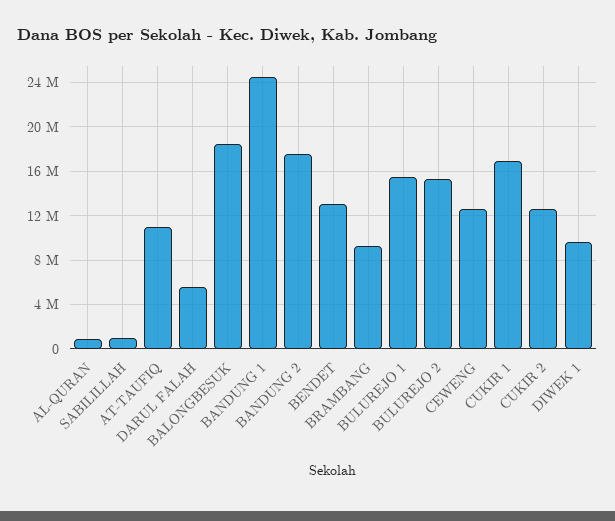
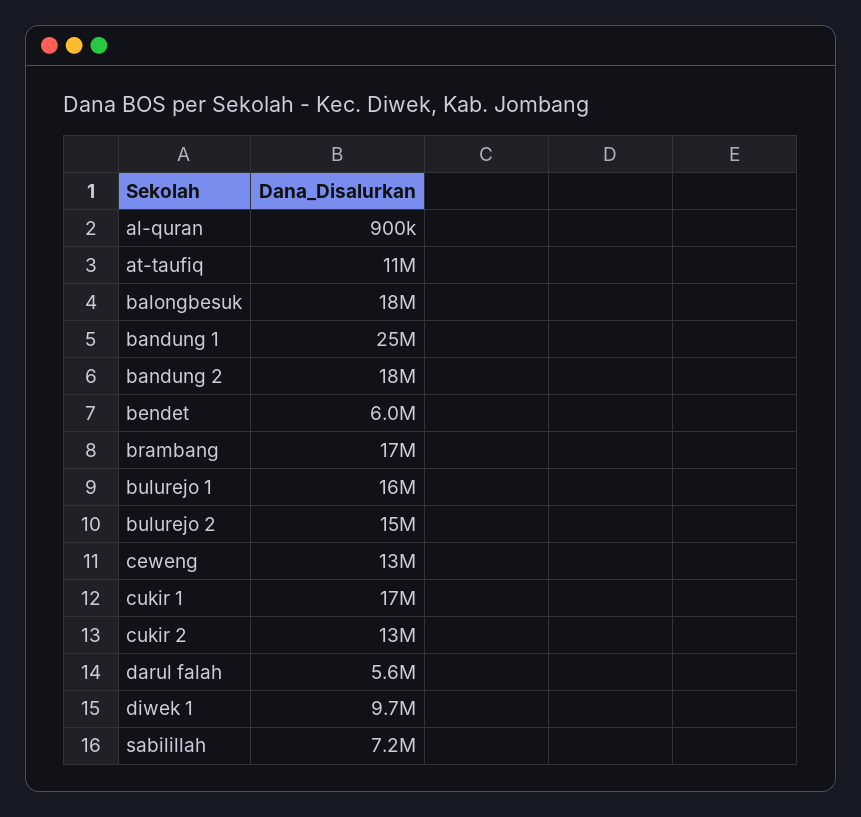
SABILILLAH: 1000000 -> 7200000
BENDET: 13000000 -> 6000000
BRAMBANG: 9000000 -> 17000000

